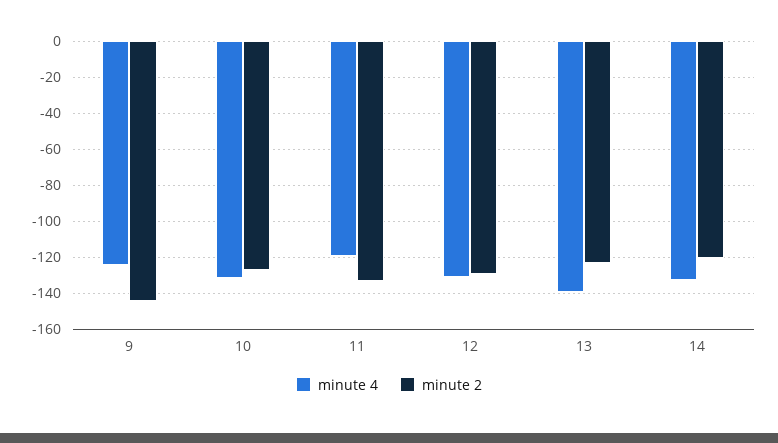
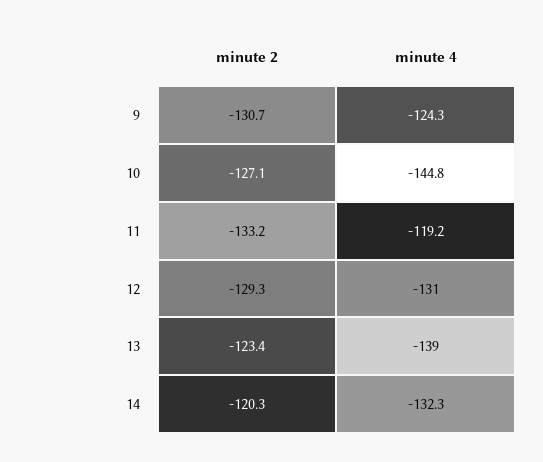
minute 2, 9: -145 -> -130.7
minute 4, 10: -130 -> -144.8

